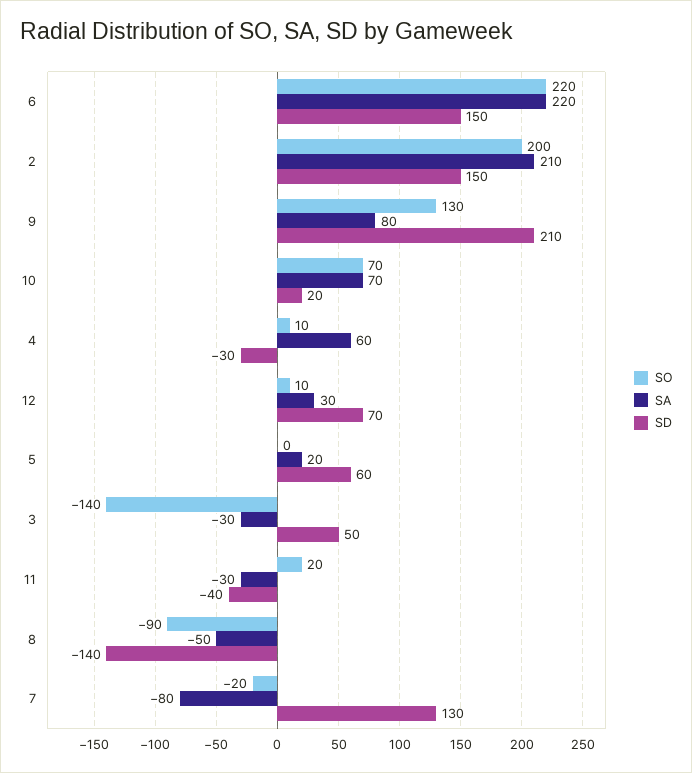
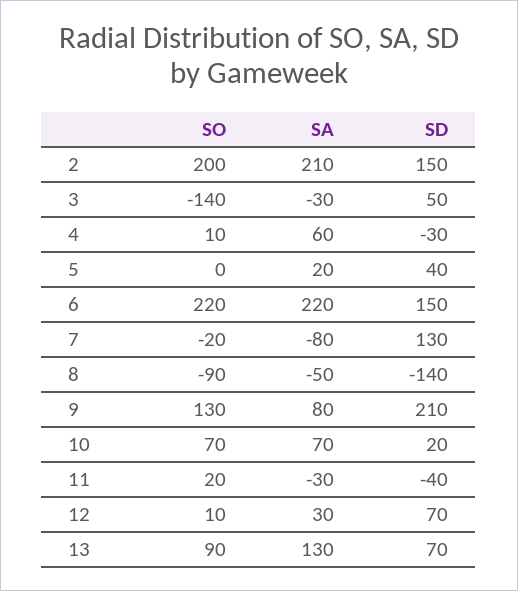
SD, 5: 60 -> 40
SO, 13: none -> 90
SA, 13: none -> 130
SD, 13: none -> 70

